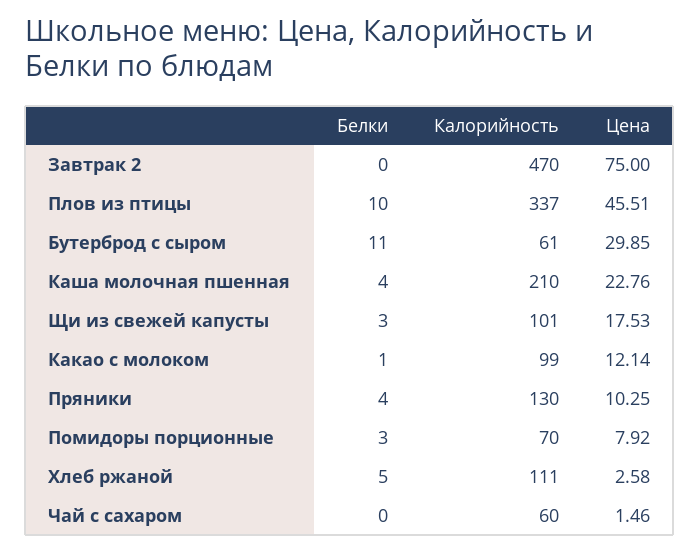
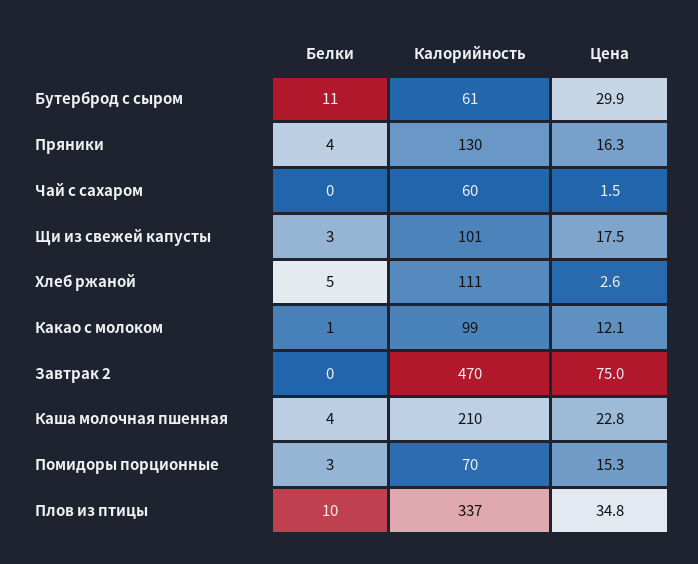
Цена, Плов из птицы: 45.51 -> 34.8
Цена, Пряники: 10.25 -> 16.3
Цена, Помидоры порционные: 7.92 -> 15.3

